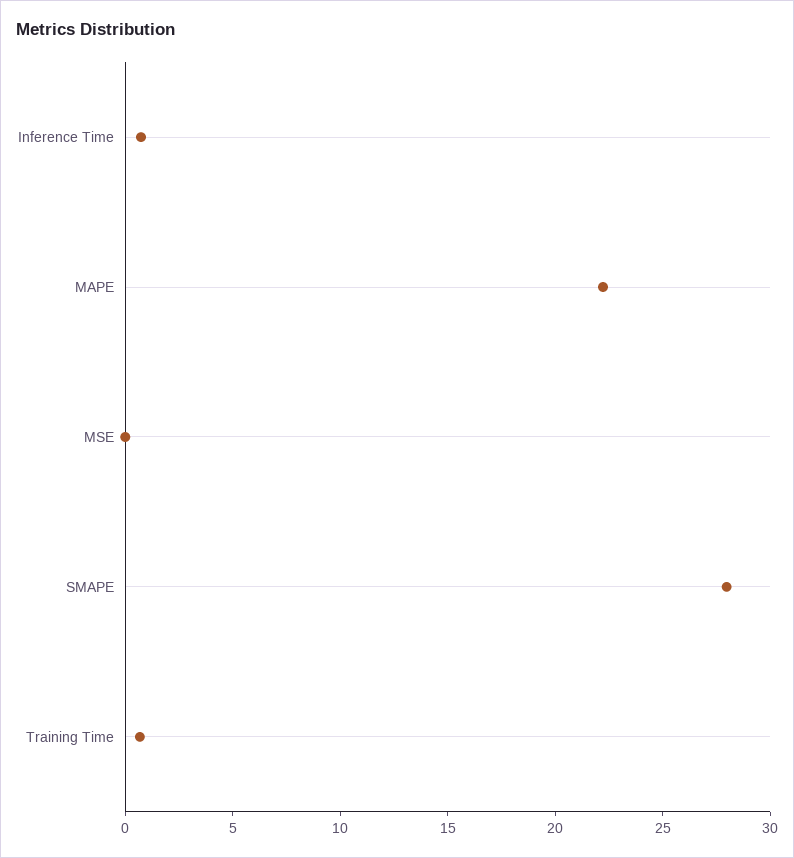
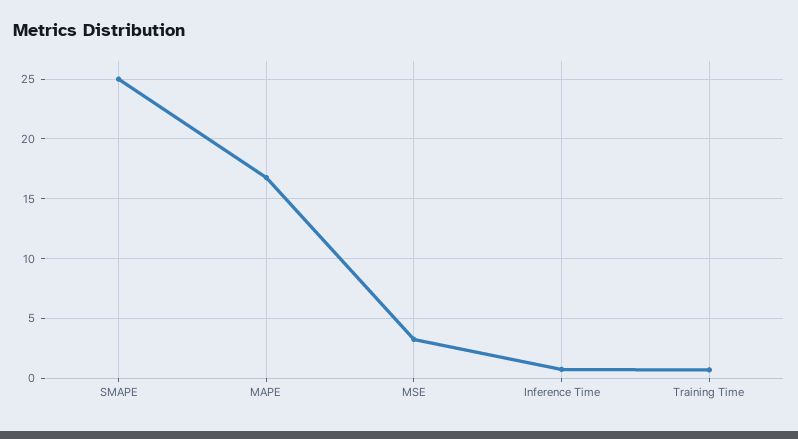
MAPE: 22 -> 17
MSE: 0 -> 3
SMAPE: 28 -> 25

